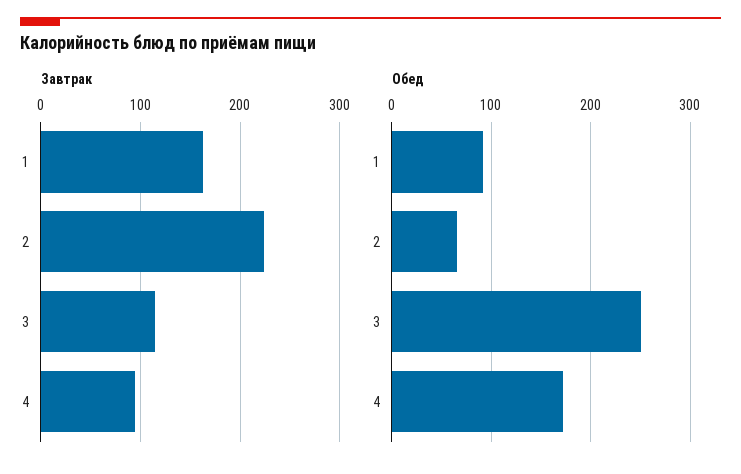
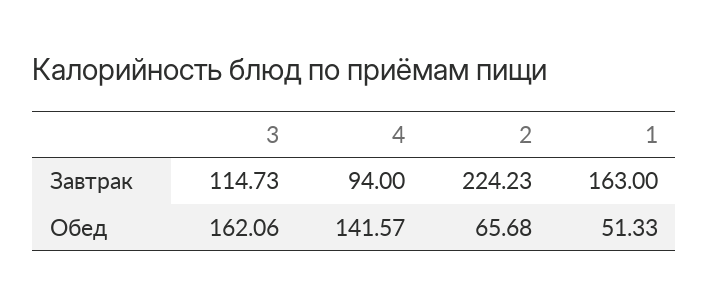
Обед, 1: 90 -> 51.33
Обед, 3: 250 -> 162.06
Обед, 4: 170 -> 141.57

